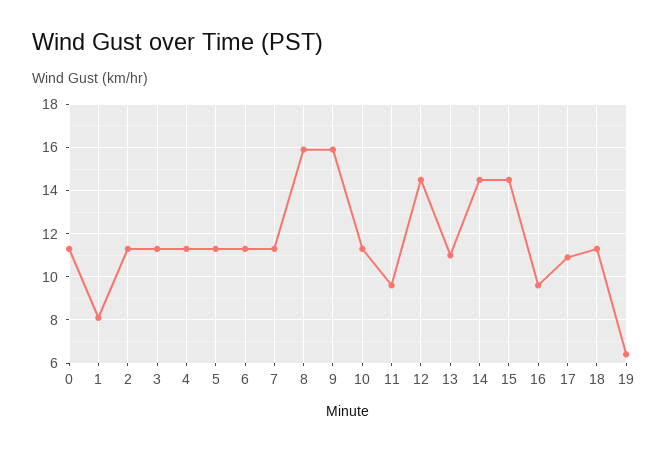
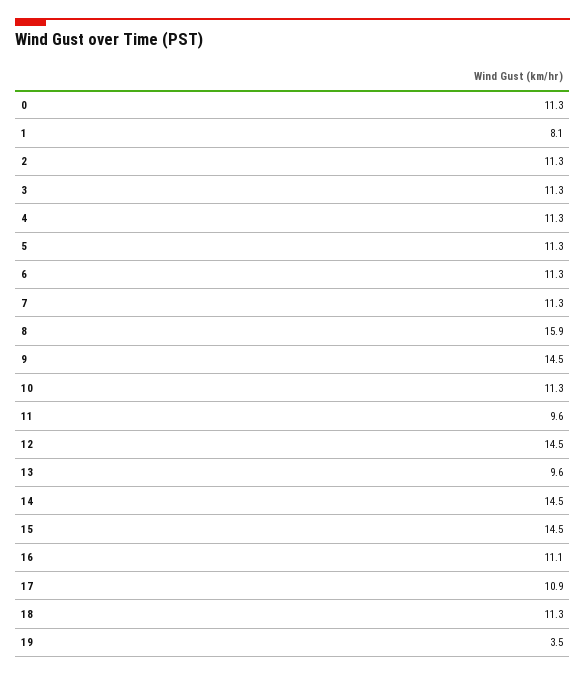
9: 16 -> 14.5
13: 11 -> 9.6
16: 9.5 -> 11.1
19: 6.5 -> 3.5

